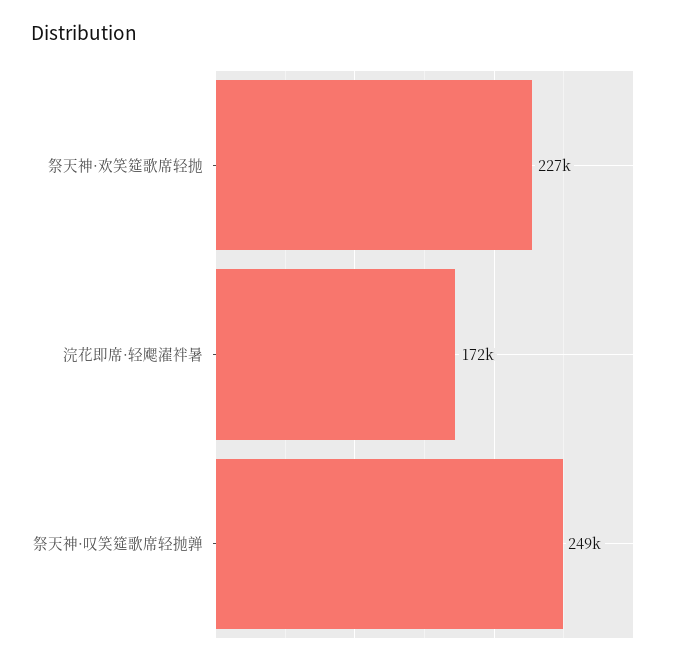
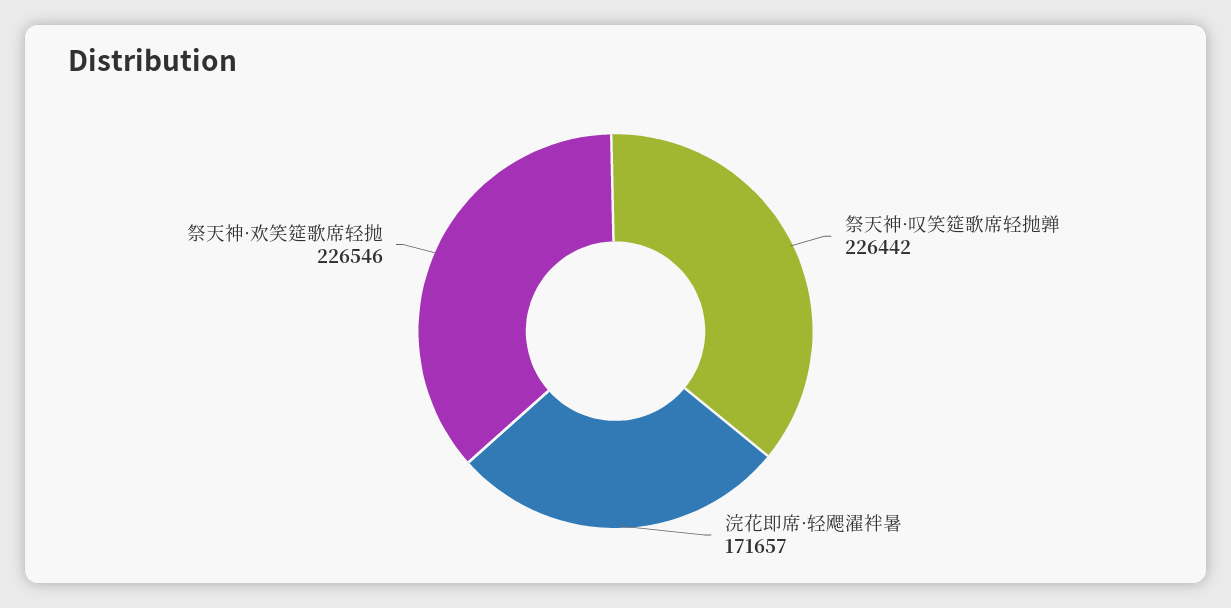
祭天神·叹笑筵歌席轻抛亸: 249000 -> 226442

